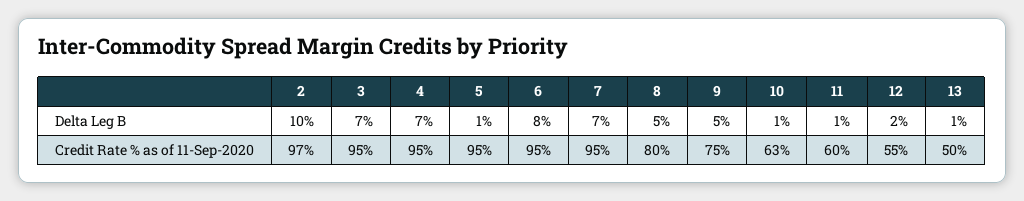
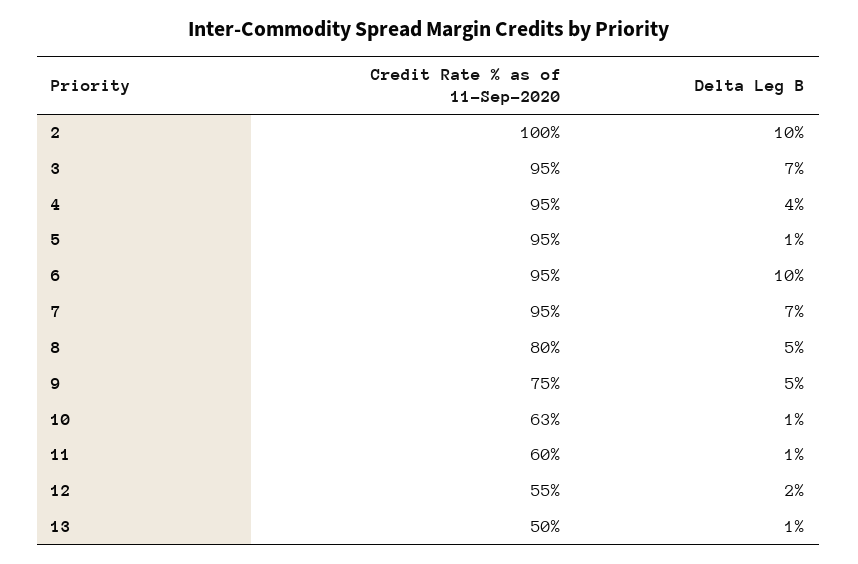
4, Delta Leg B: 7 -> 4
6, Delta Leg B: 8 -> 10
2, Credit Rate % as of 11-Sep-2020: 97 -> 100

